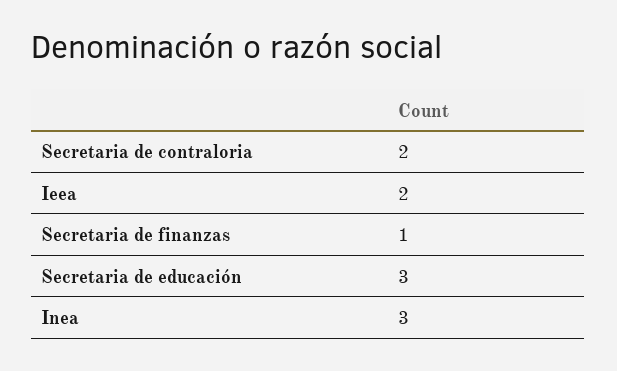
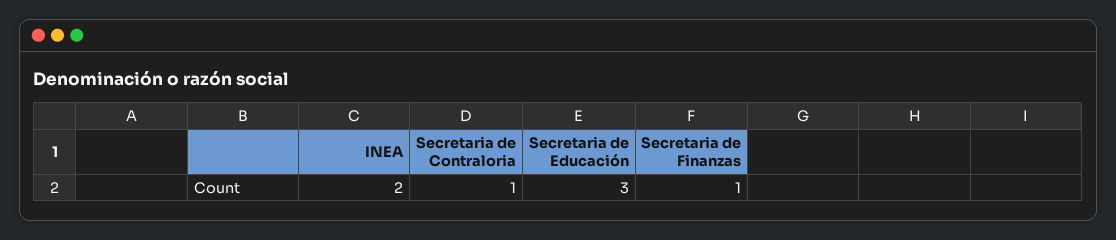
Secretaria de contraloria: 2 -> 1
Ieea: 2 -> none
Inea: 3 -> 2

